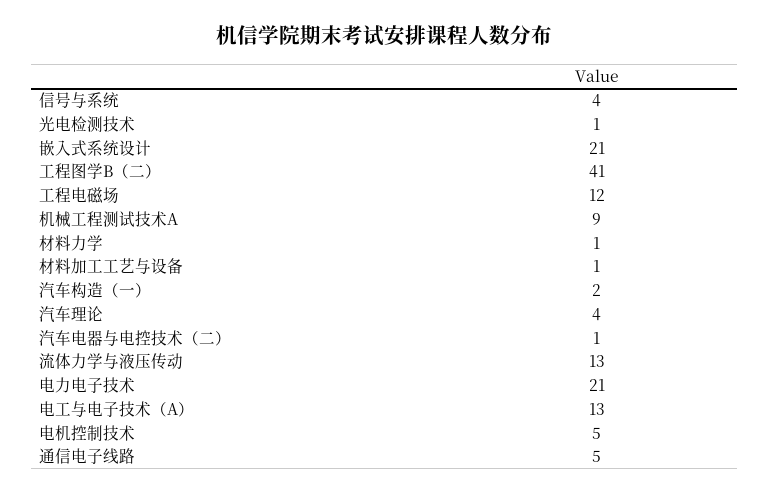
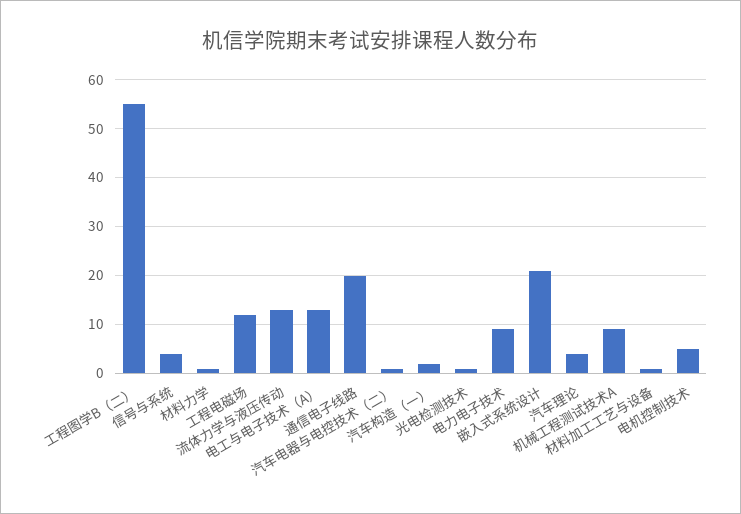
工程图学B（二）: 41 -> 55
电力电子技术: 21 -> 10
通信电子线路: 5 -> 20

